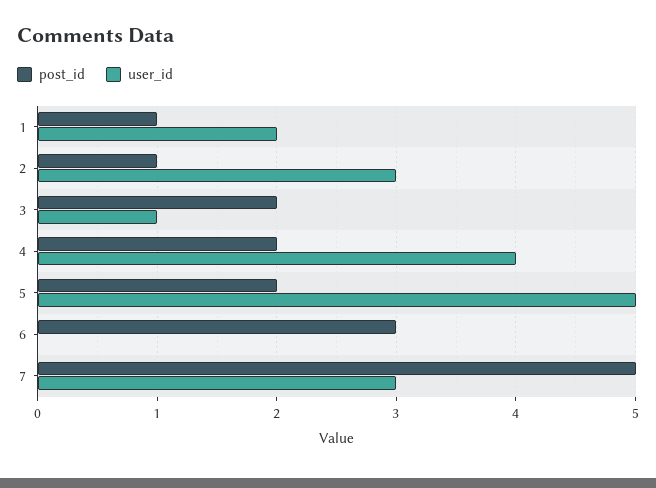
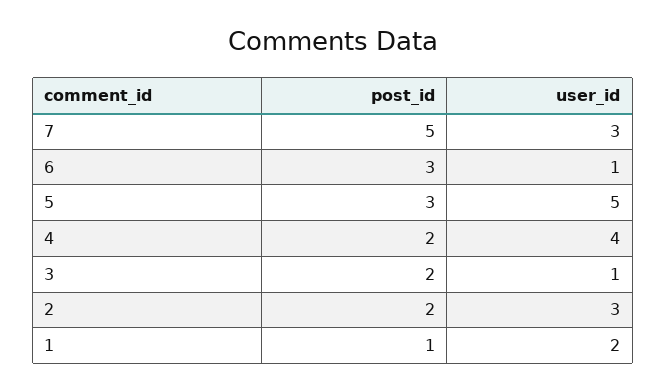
post_id, 2: 1 -> 2
post_id, 5: 2 -> 3
user_id, 6: 0 -> 1

